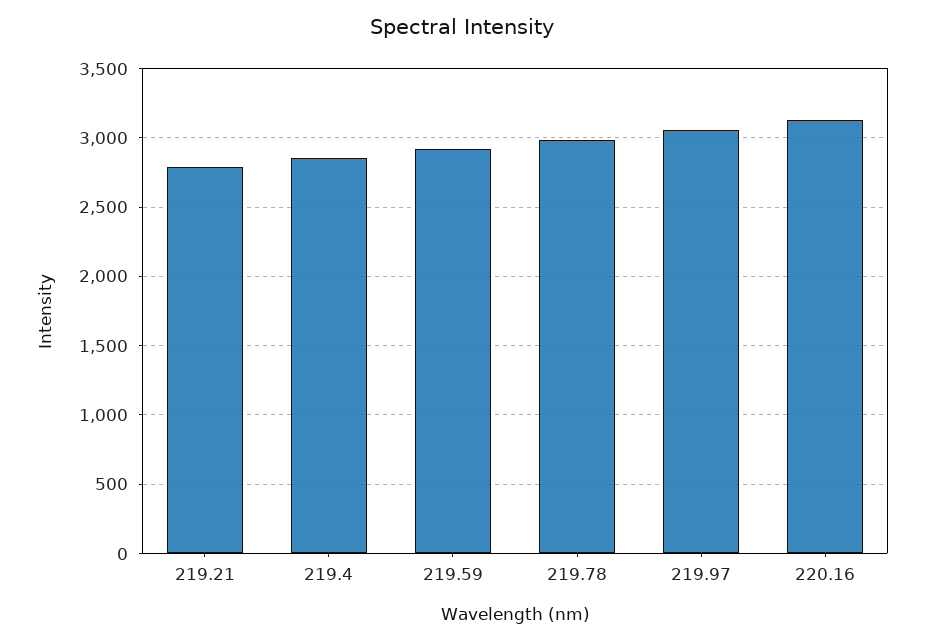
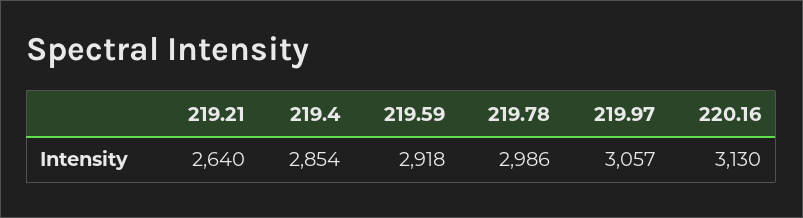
219.21: 2800 -> 2640

